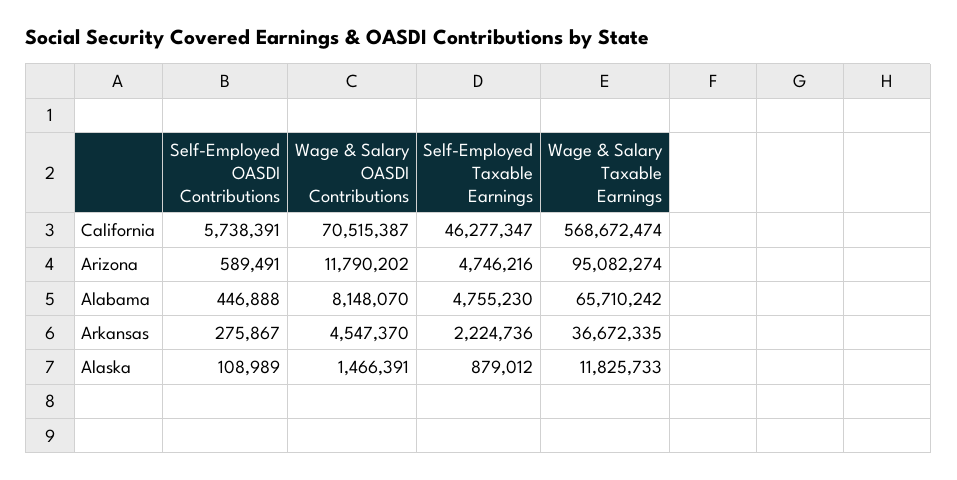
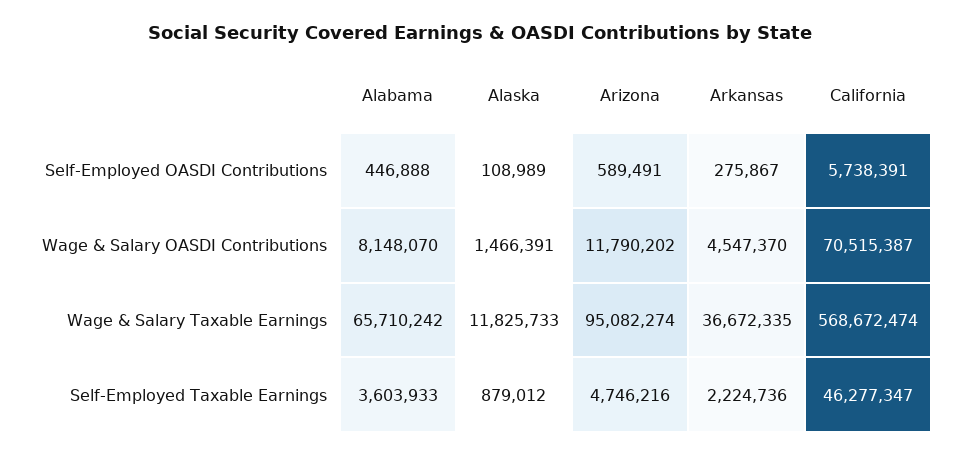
Self-Employed Taxable Earnings, Alabama: 4755230 -> 3603933

